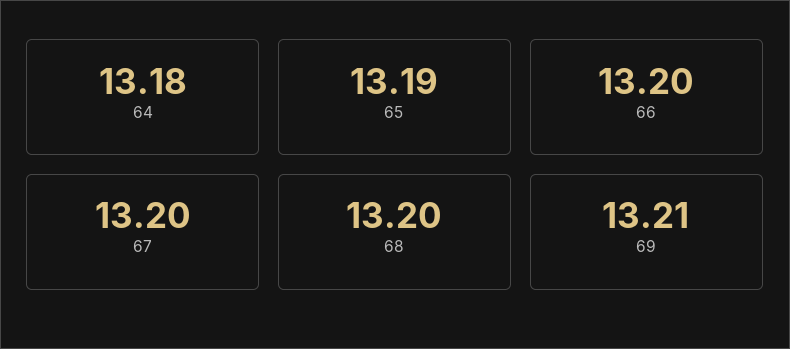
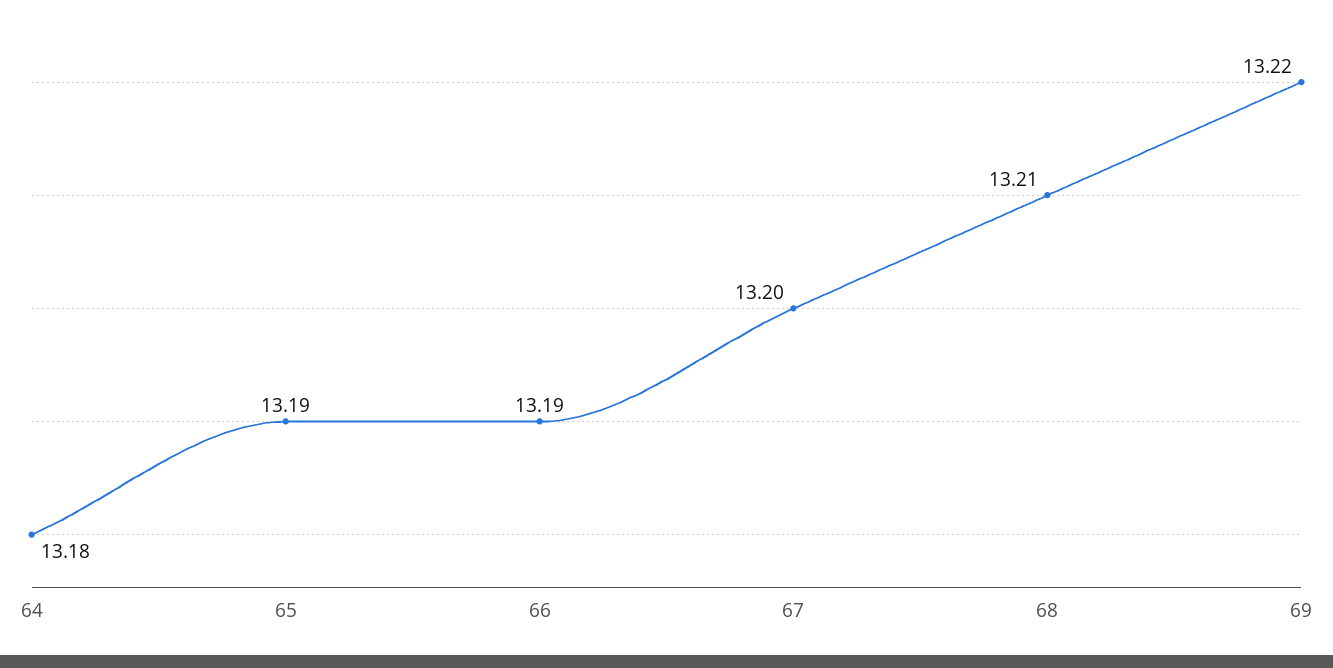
66: 13.2 -> 13.19
68: 13.2 -> 13.21
69: 13.21 -> 13.22

